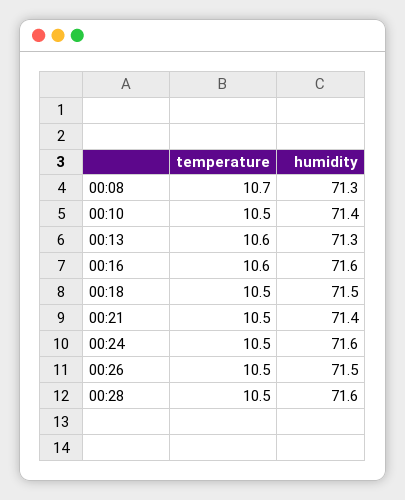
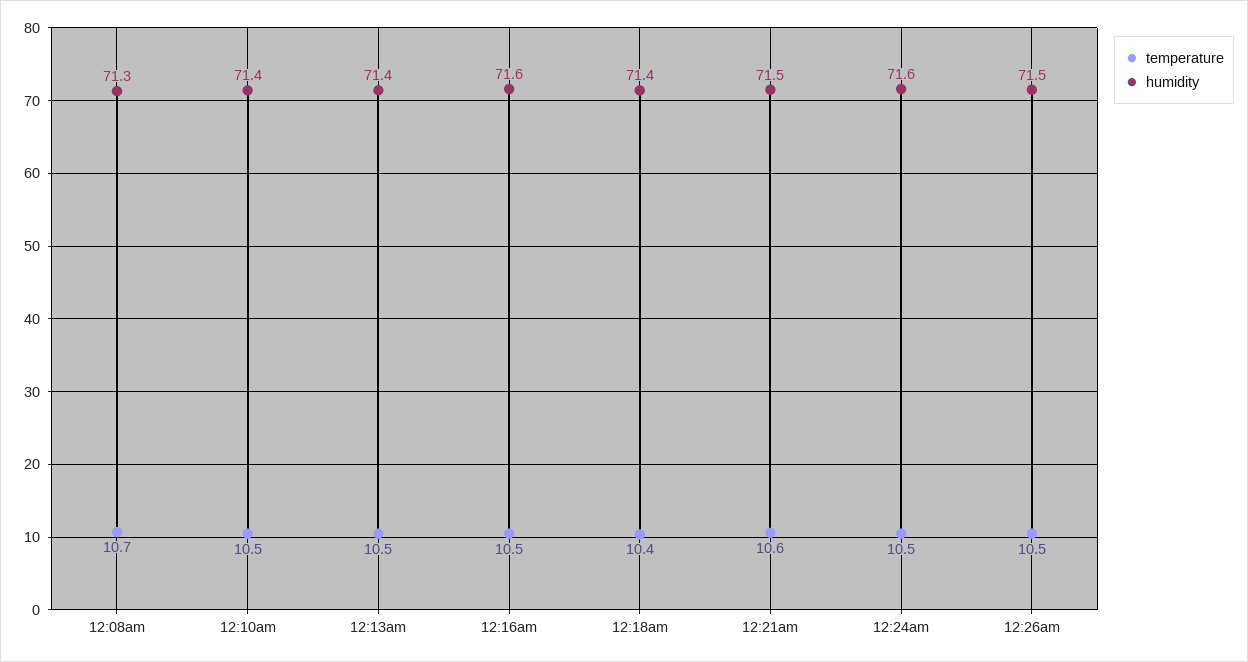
temperature, 00:13: 10.6 -> 10.5
humidity, 00:13: 71.3 -> 71.4
temperature, 00:16: 10.6 -> 10.5
temperature, 00:18: 10.5 -> 10.4
humidity, 00:18: 71.5 -> 71.4
temperature, 00:21: 10.5 -> 10.6
humidity, 00:21: 71.4 -> 71.5
temperature, 00:28: 10.5 -> none
humidity, 00:28: 71.6 -> none

